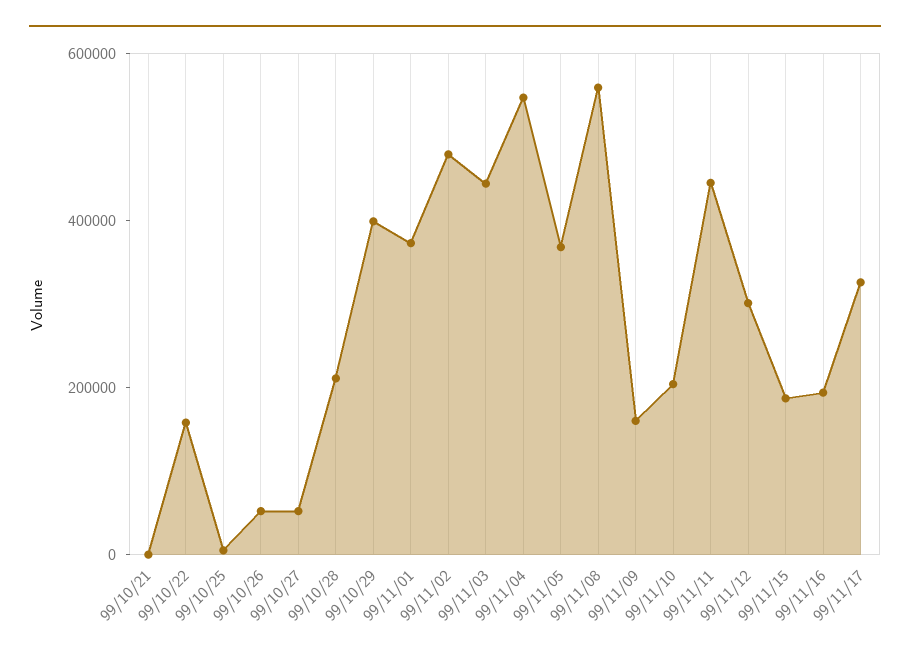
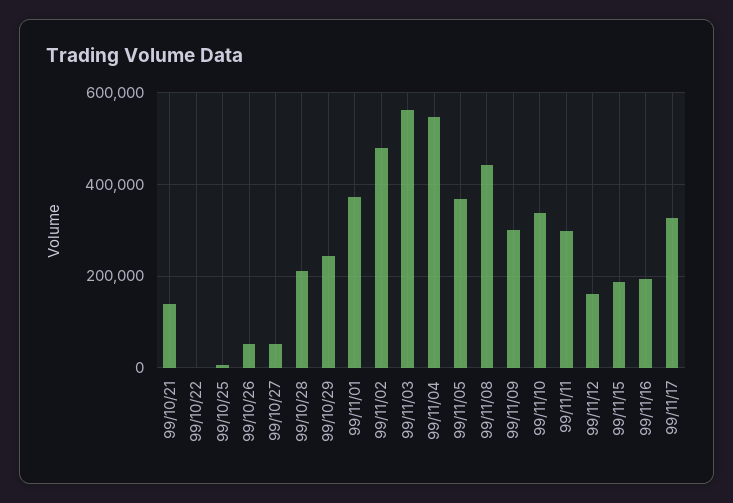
99/10/21: 0 -> 140000
99/10/22: 150000 -> 0
99/10/29: 400000 -> 240000
99/11/03: 450000 -> 560000
99/11/08: 550000 -> 440000
99/11/09: 150000 -> 300000
99/11/10: 200000 -> 340000
99/11/11: 450000 -> 300000
99/11/12: 300000 -> 160000

